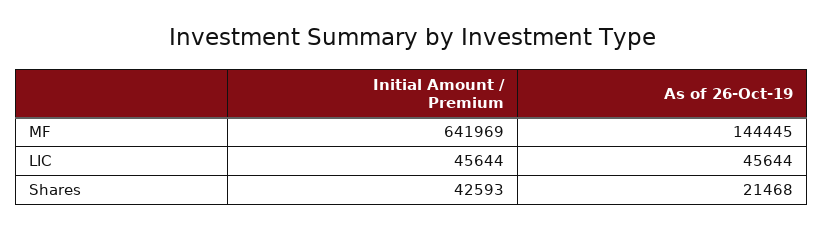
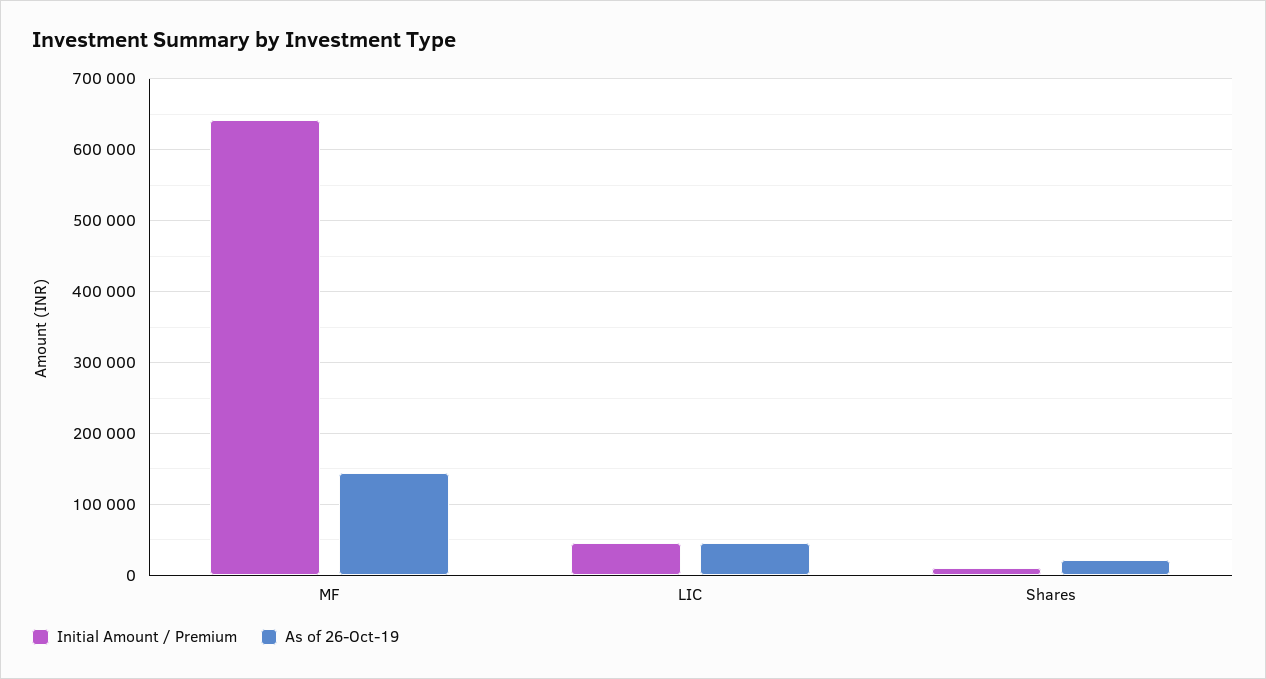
Initial Amount / Premium, Shares: 42593 -> 10000

